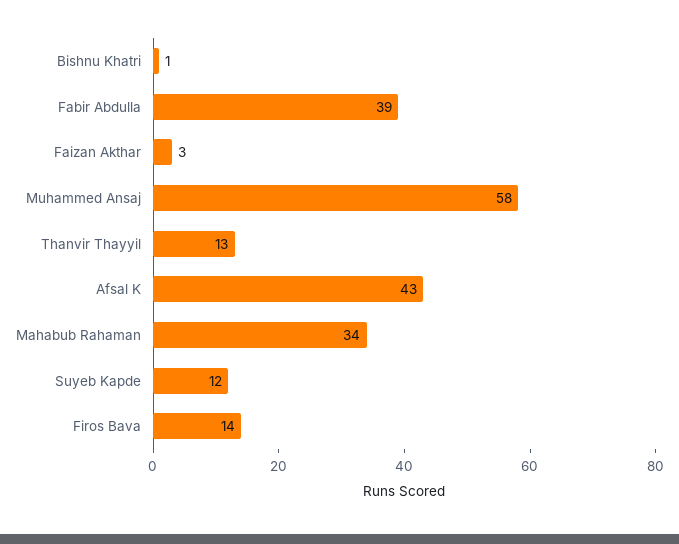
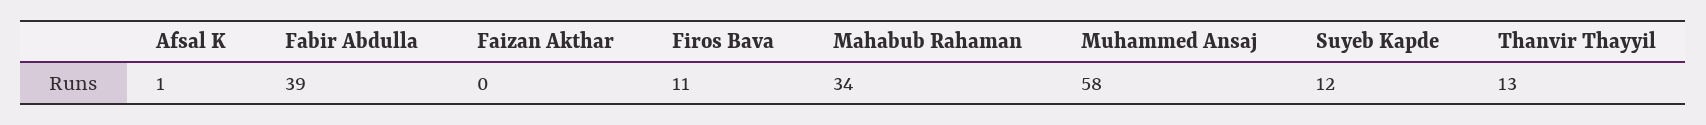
Bishnu Khatri: 1 -> none
Faizan Akthar: 3 -> 0
Afsal K: 43 -> 1
Firos Bava: 14 -> 11

